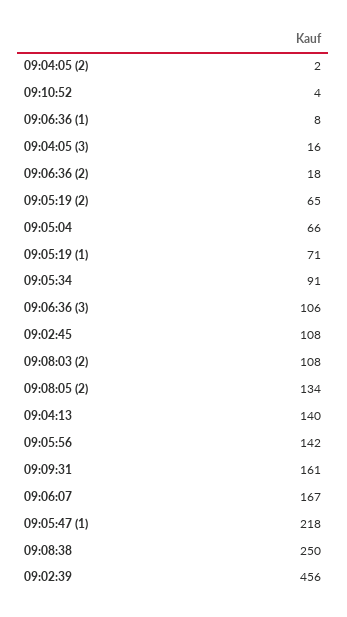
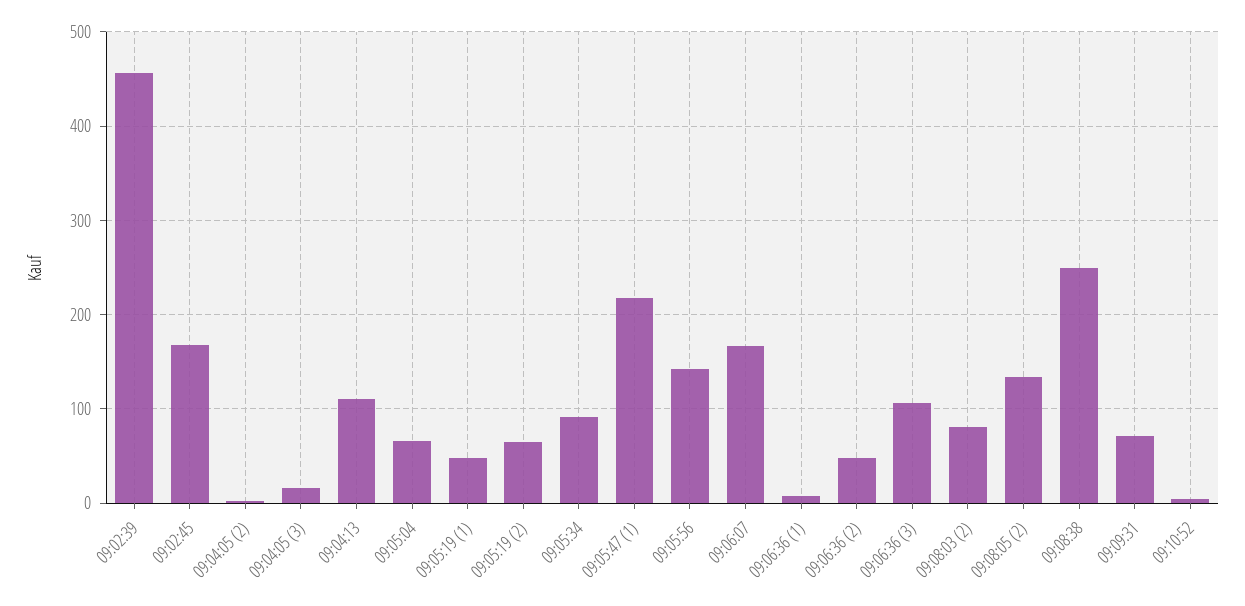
09:06:36 (2): 18 -> 50
09:05:19 (1): 71 -> 50
09:02:45: 108 -> 170
09:08:03 (2): 108 -> 80
09:04:13: 140 -> 110
09:09:31: 161 -> 70

